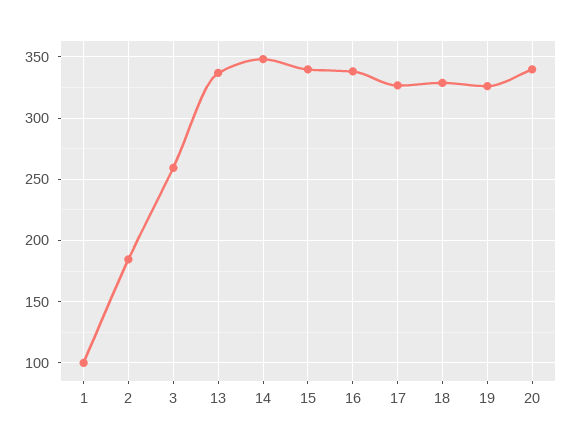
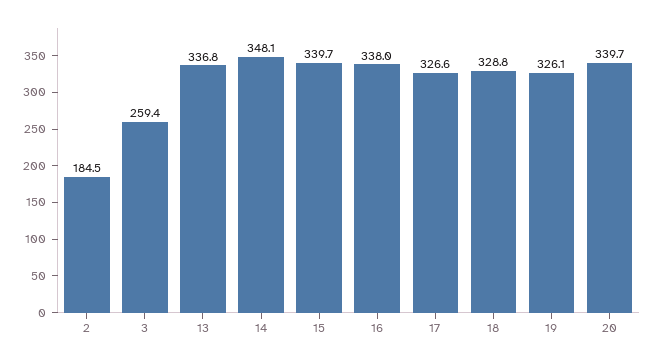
1: 100 -> none

